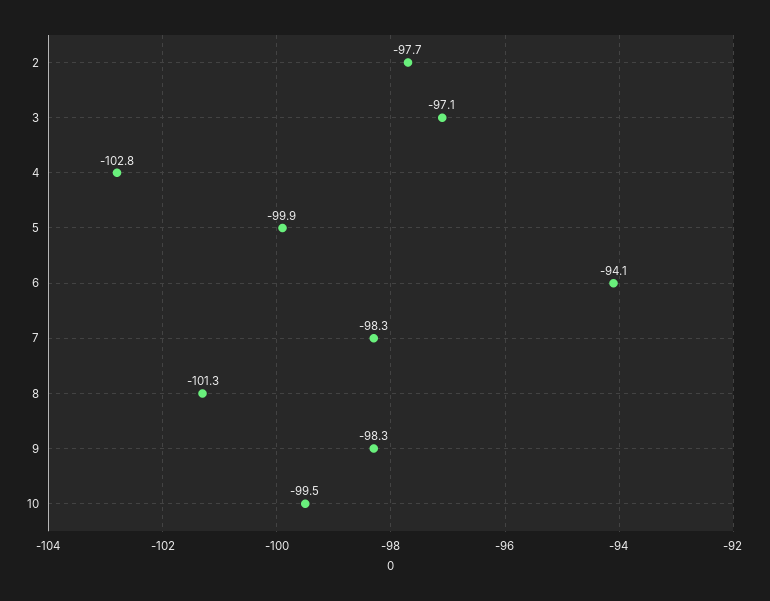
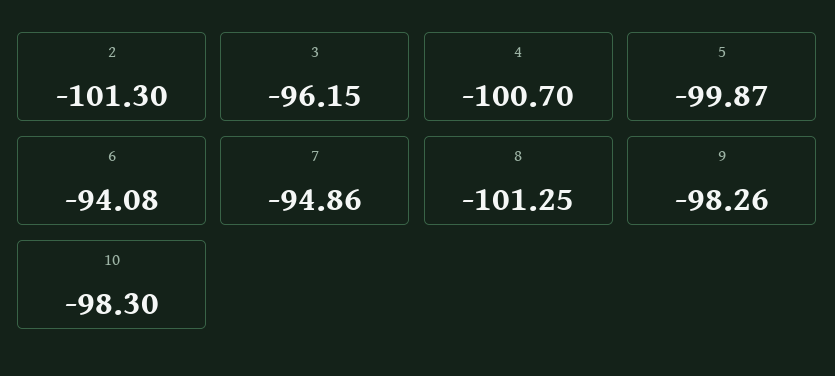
2: -97.7 -> -101.3
3: -97.1 -> -96.15
4: -102.8 -> -100.7
7: -98.3 -> -94.86
10: -99.5 -> -98.3

